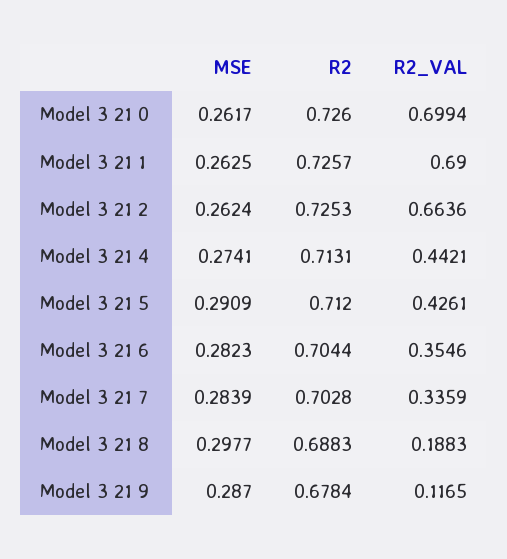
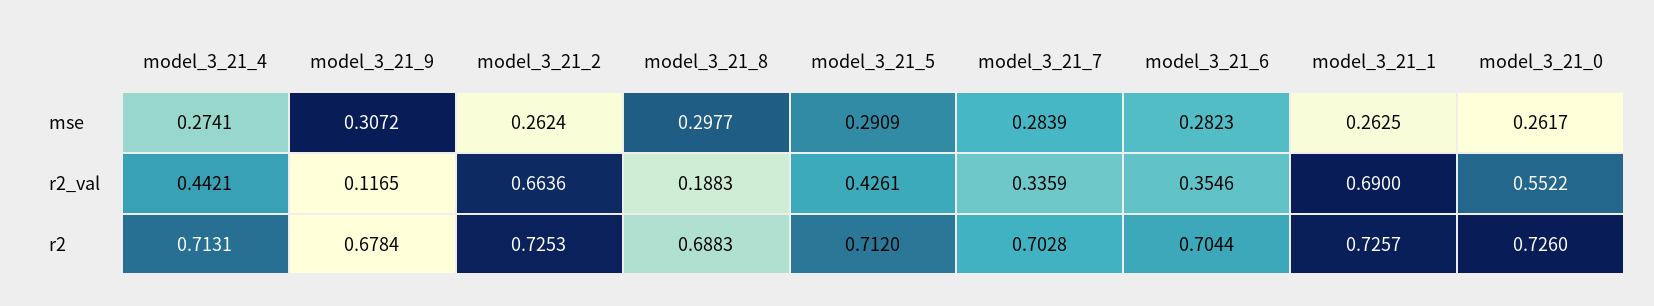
R2_VAL, Model 3 21 0: 0.6994 -> 0.5522
MSE, Model 3 21 9: 0.287 -> 0.3072

